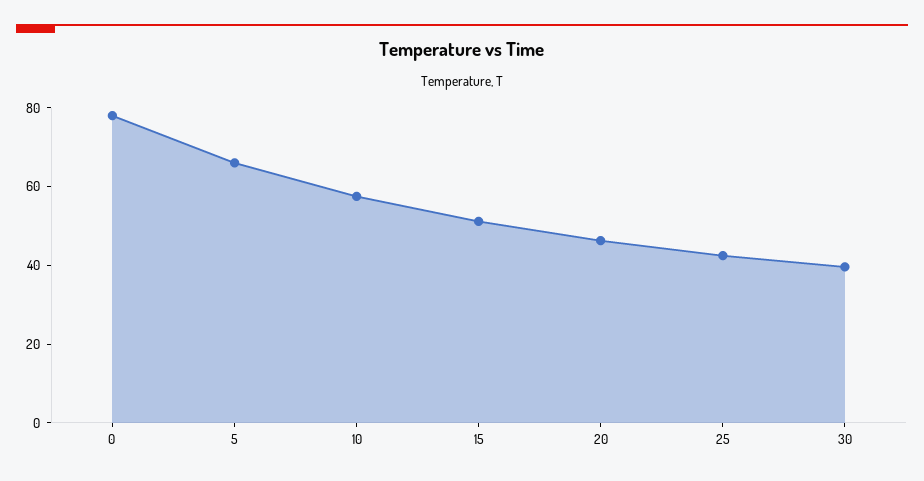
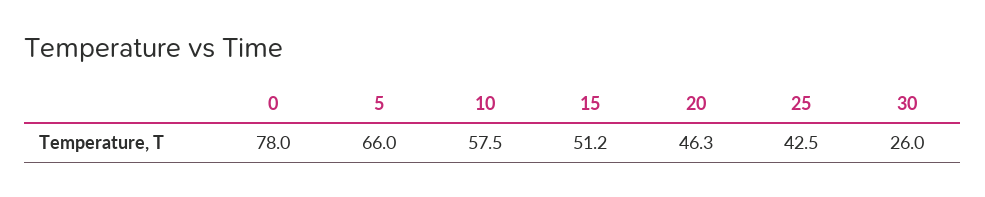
30: 40 -> 26

